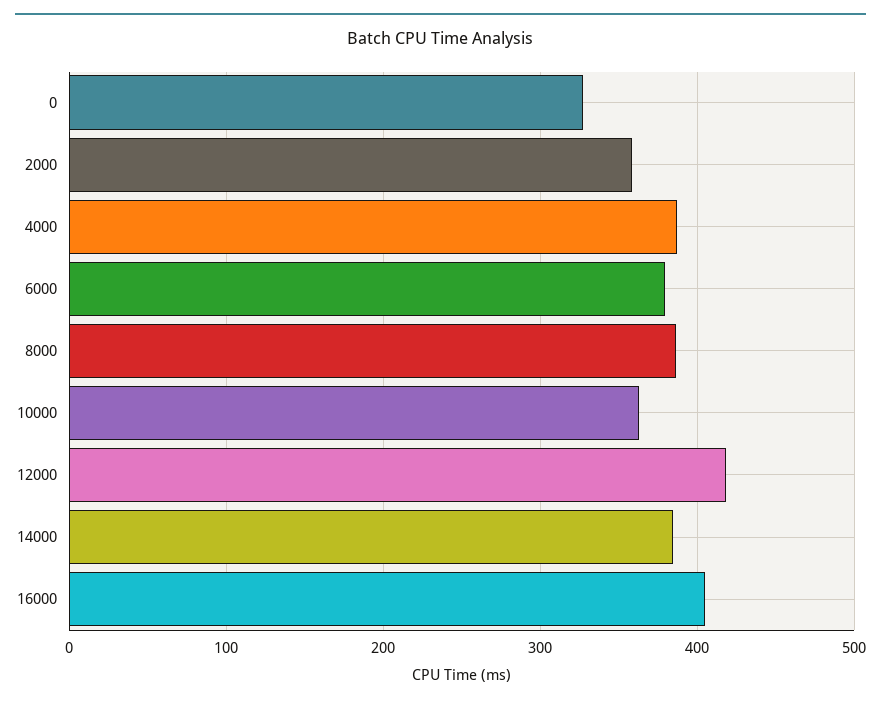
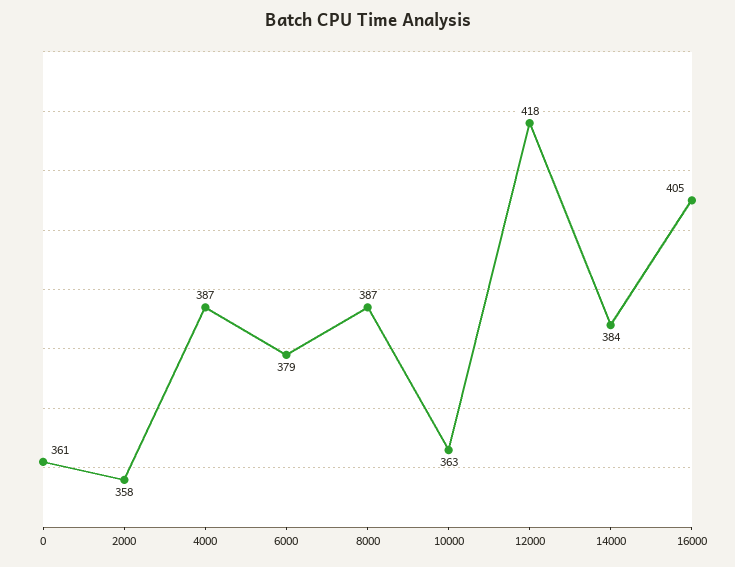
0: 330 -> 361

